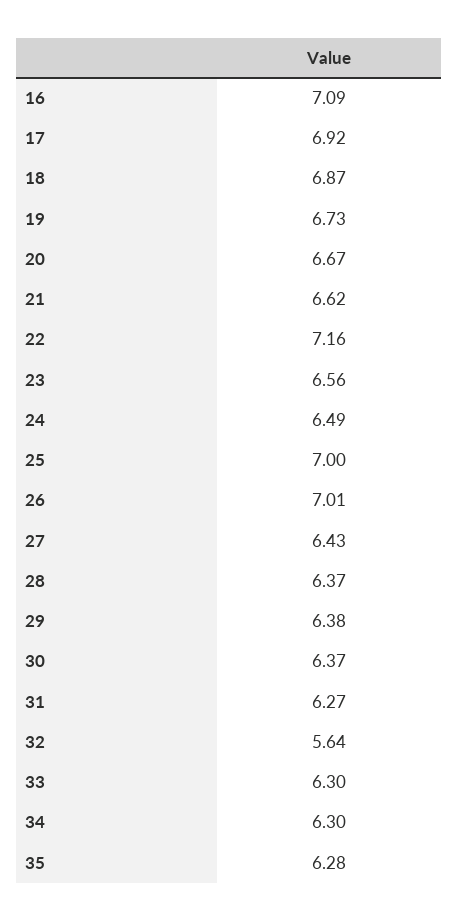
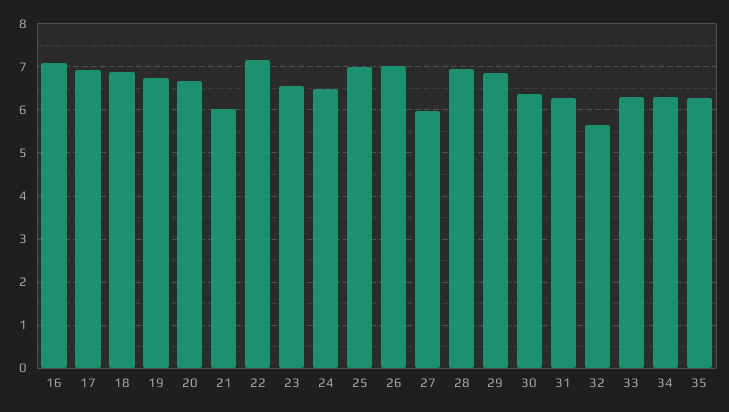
21: 6.62 -> 6
27: 6.43 -> 6
28: 6.37 -> 7
29: 6.38 -> 6.8

